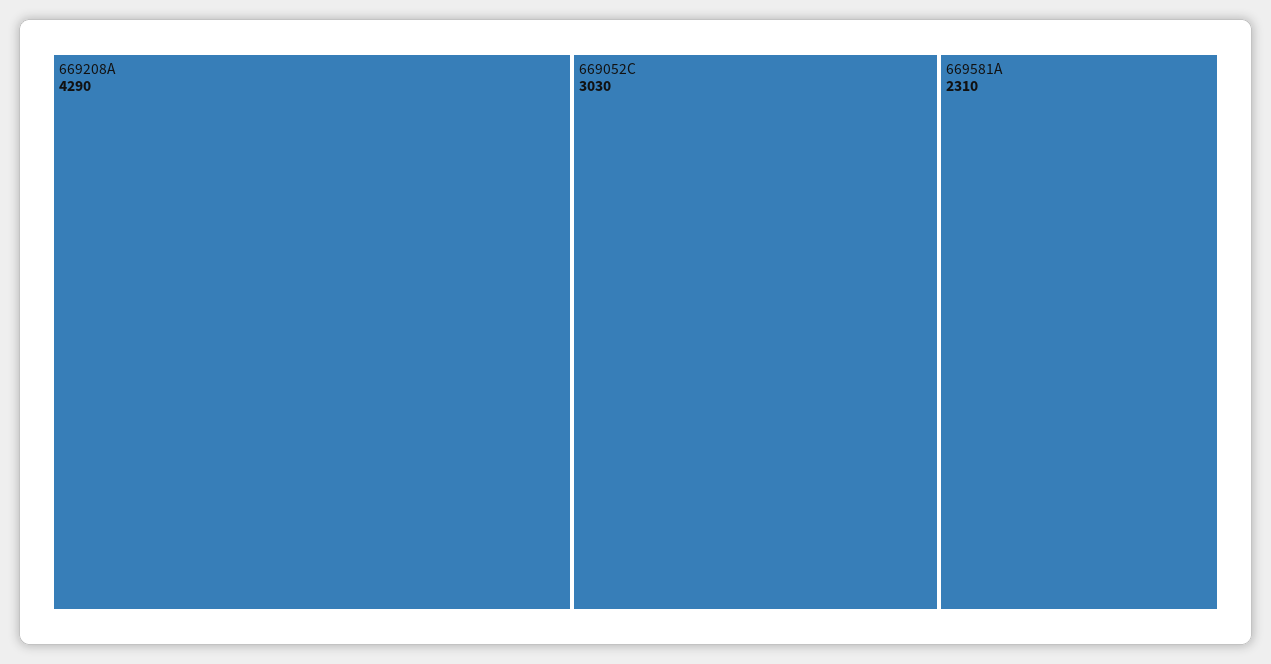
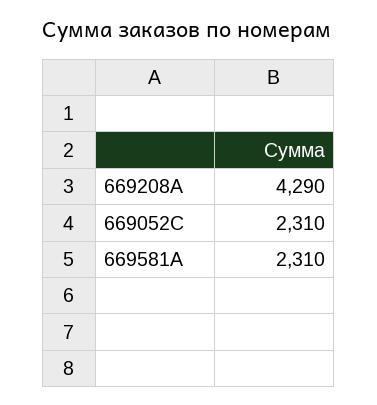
669052C: 3030 -> 2310

